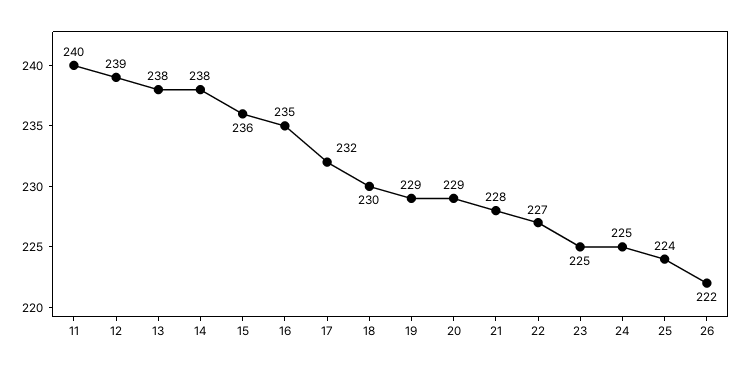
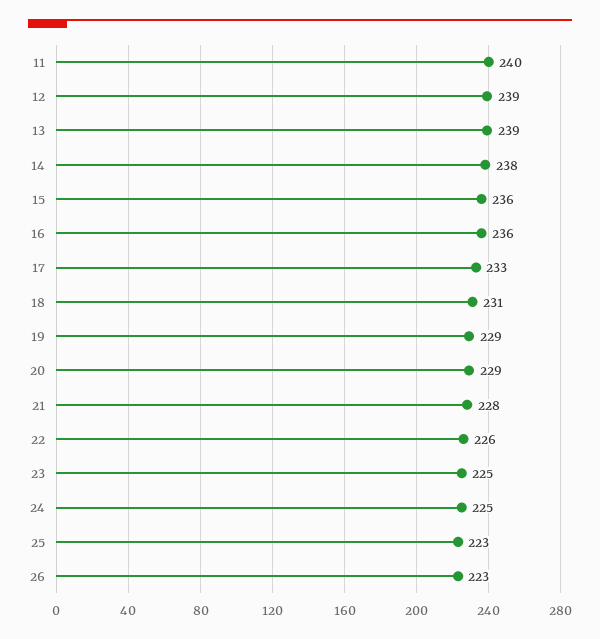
13: 238 -> 239
16: 235 -> 236
17: 232 -> 233
18: 230 -> 231
22: 227 -> 226
25: 224 -> 223
26: 222 -> 223

